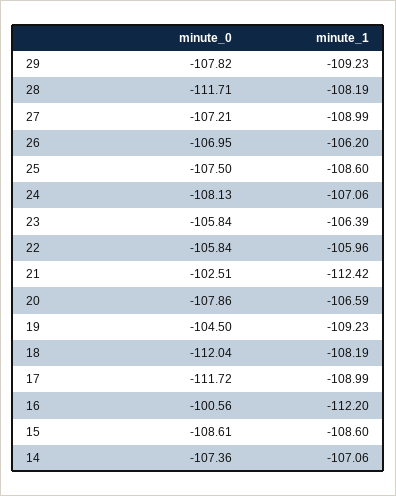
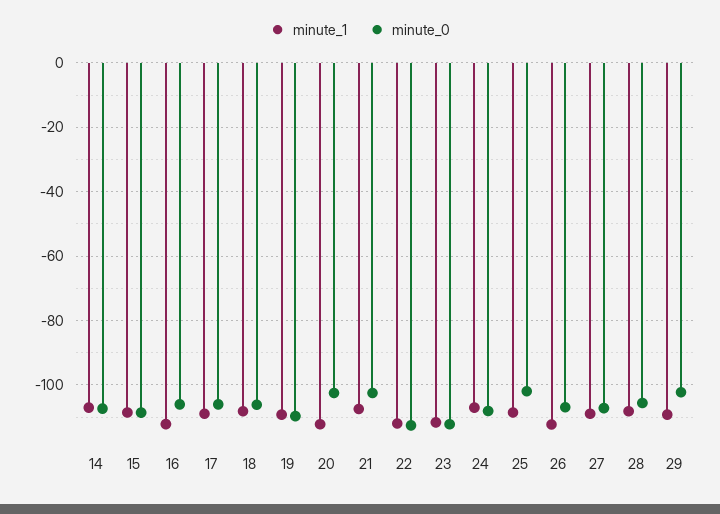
minute_0, 29: -107.82 -> -102
minute_0, 28: -111.71 -> -106
minute_1, 26: -106.2 -> -112
minute_0, 25: -107.5 -> -102
minute_0, 23: -105.84 -> -112
minute_1, 23: -106.39 -> -112
minute_0, 22: -105.84 -> -112
minute_1, 22: -105.96 -> -112
minute_1, 21: -112.42 -> -108
minute_0, 20: -107.86 -> -102
minute_1, 20: -106.59 -> -112
minute_0, 19: -104.5 -> -110
minute_0, 18: -112.04 -> -106
minute_0, 17: -111.72 -> -106
minute_0, 16: -100.56 -> -106

